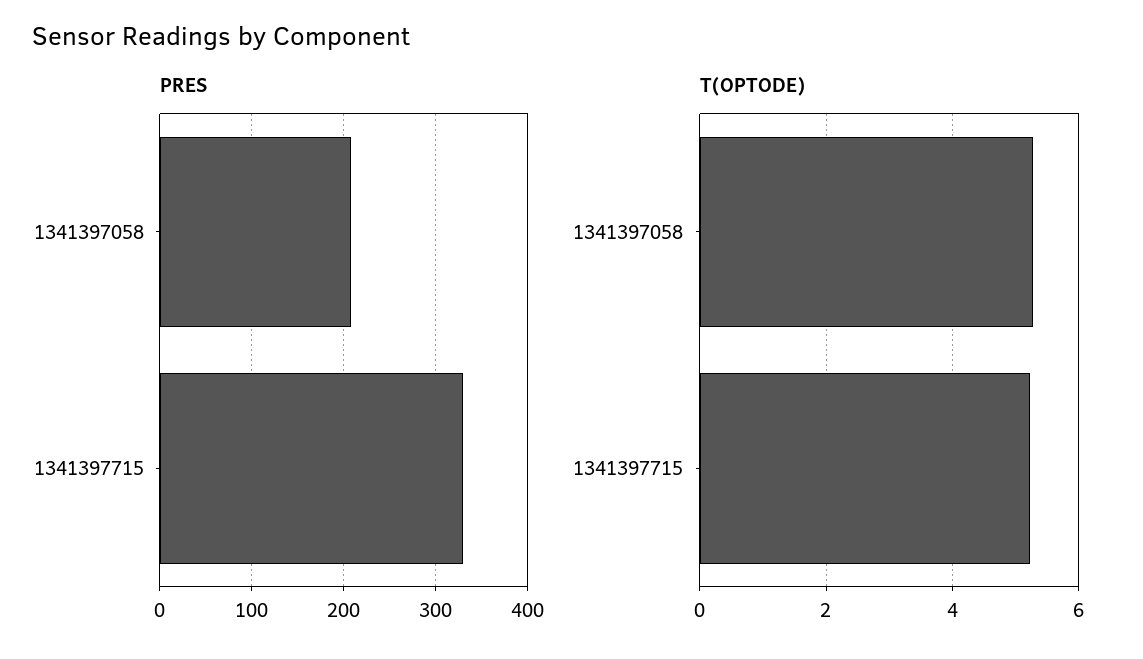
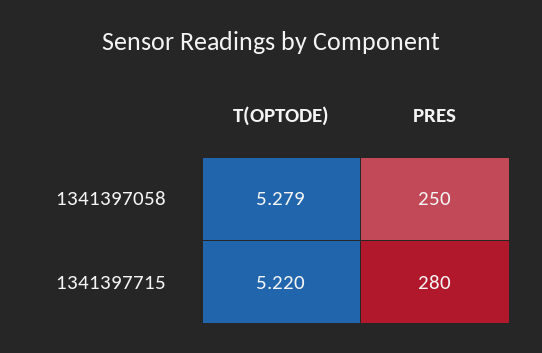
PRES, 1341397058: 210 -> 250
PRES, 1341397715: 330 -> 280

